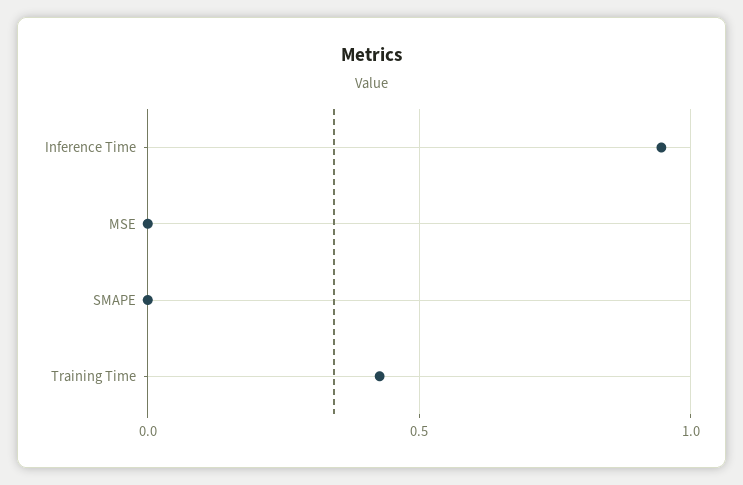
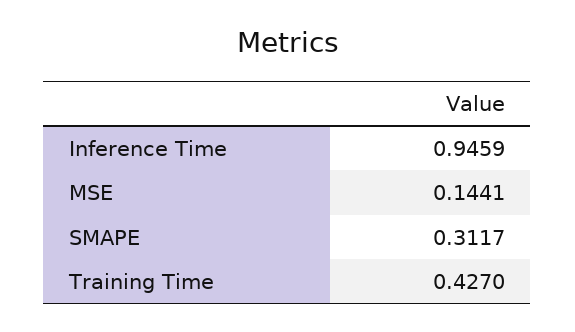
MSE: 0 -> 0.1441
SMAPE: 0 -> 0.3117

